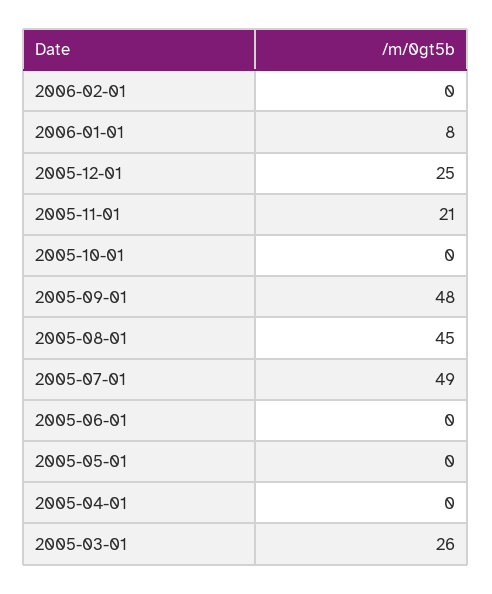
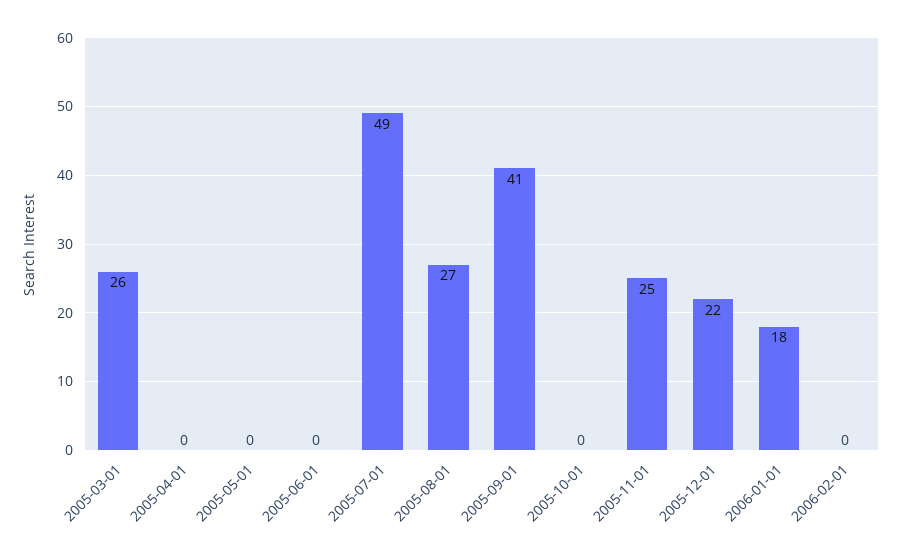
2006-01-01: 8 -> 18
2005-12-01: 25 -> 22
2005-11-01: 21 -> 25
2005-09-01: 48 -> 41
2005-08-01: 45 -> 27

